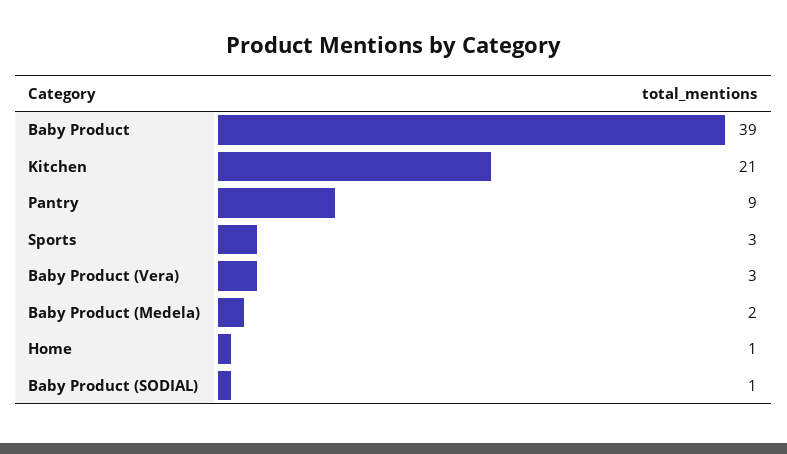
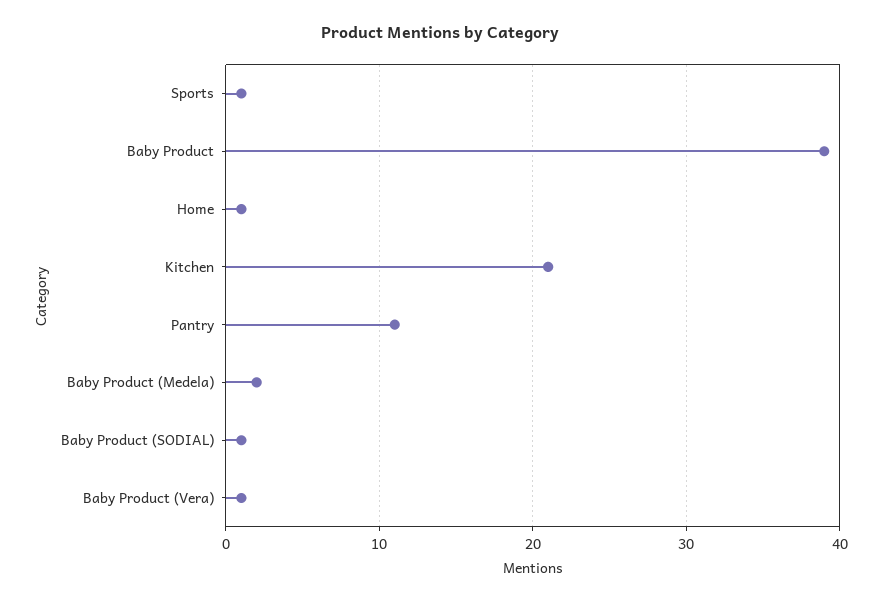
Pantry: 9 -> 11
Sports: 3 -> 1
Baby Product (Vera): 3 -> 1

